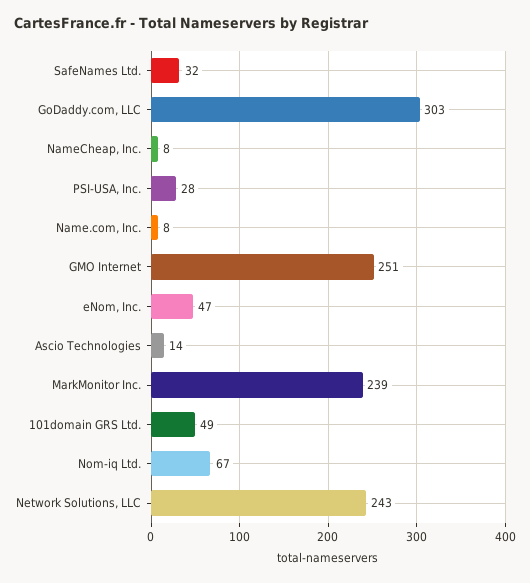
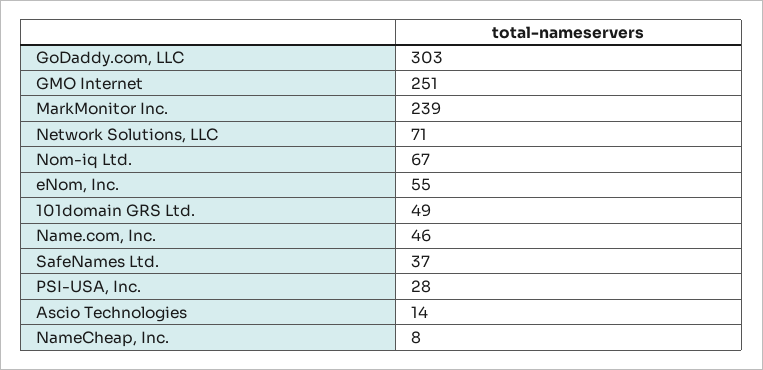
SafeNames Ltd.: 32 -> 37
Name.com, Inc.: 8 -> 46
eNom, Inc.: 47 -> 55
Network Solutions, LLC: 243 -> 71

